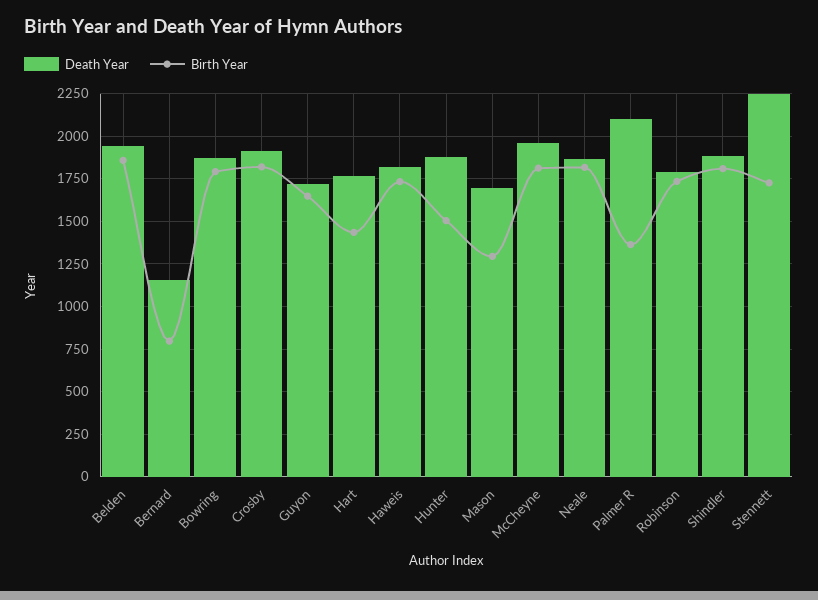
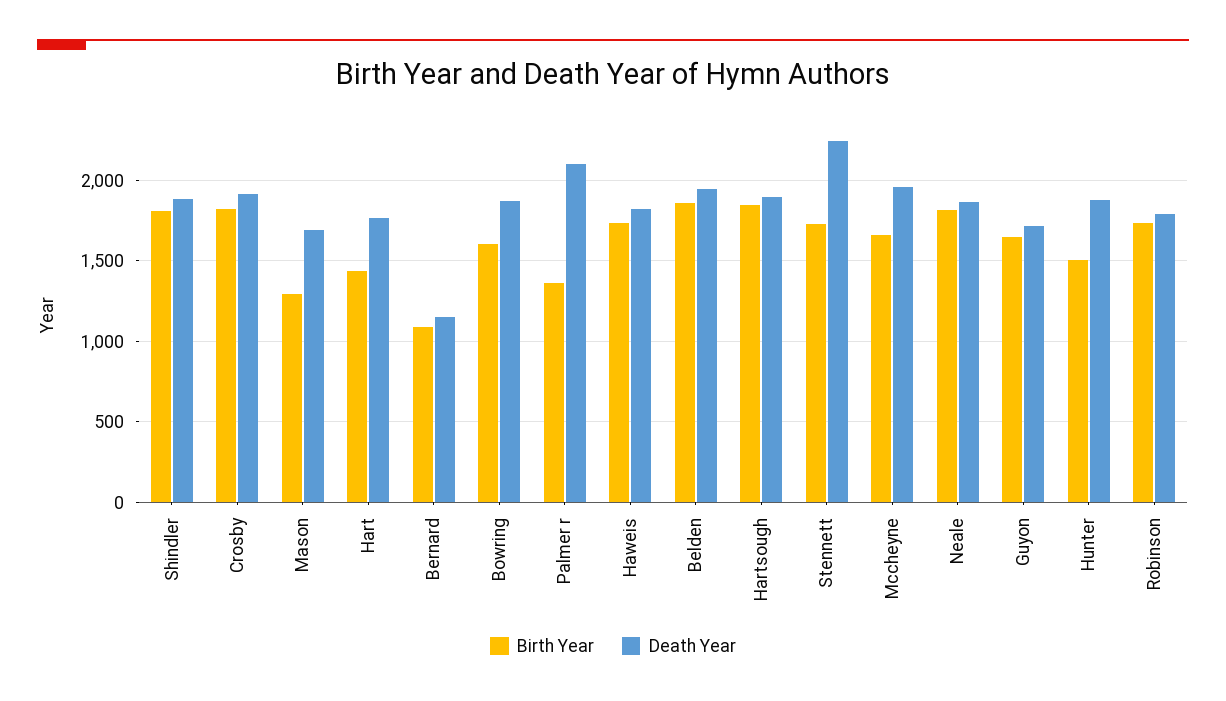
Birth Year, Bernard: 800 -> 1100
Birth Year, Bowring: 1800 -> 1600
Birth Year, McCheyne: 1800 -> 1650
Birth Year, Hartsough: none -> 1850
Death Year, Hartsough: none -> 1900

